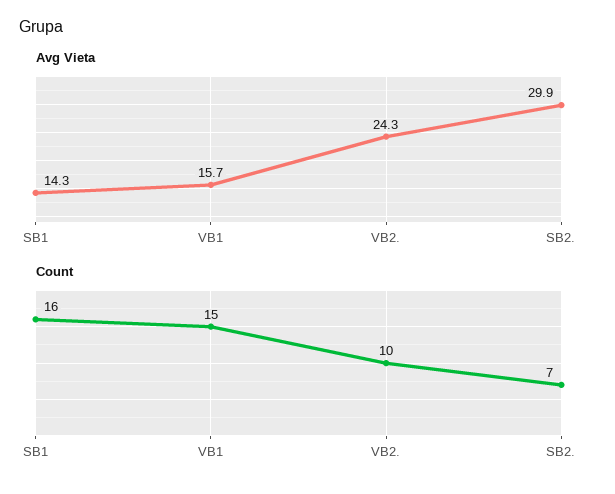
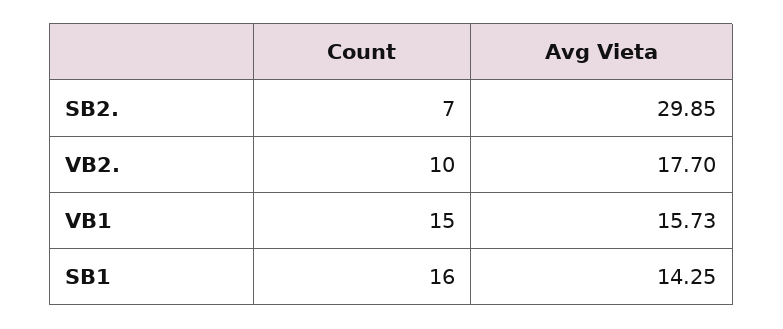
Avg Vieta, VB2.: 24.3 -> 17.7

